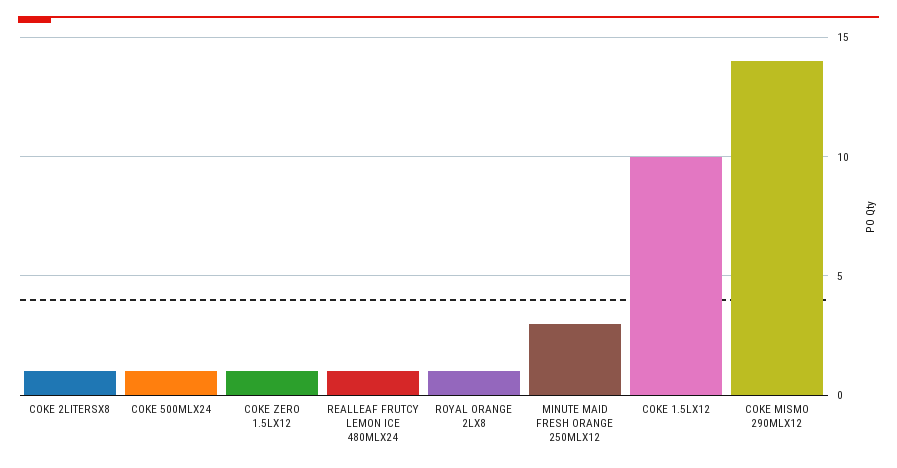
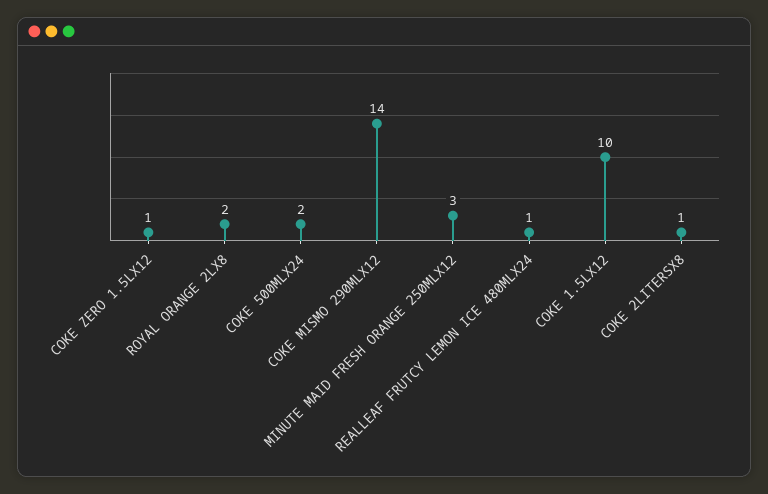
COKE 500MLX24: 1 -> 2
ROYAL ORANGE 2LX8: 1 -> 2

